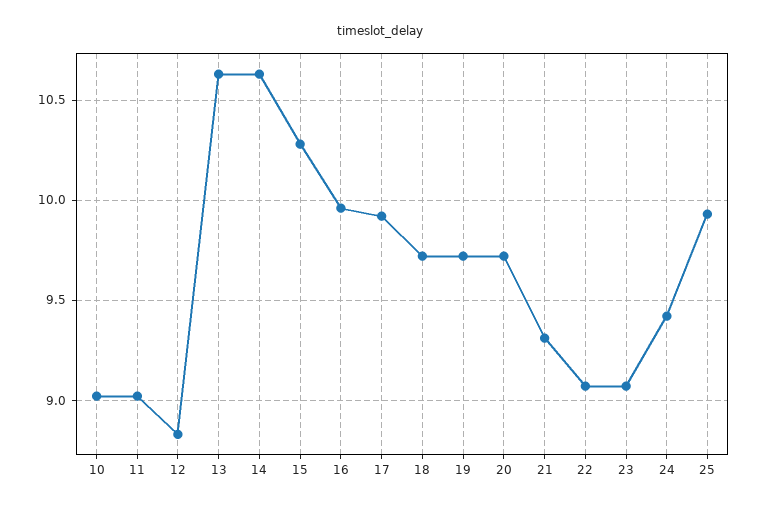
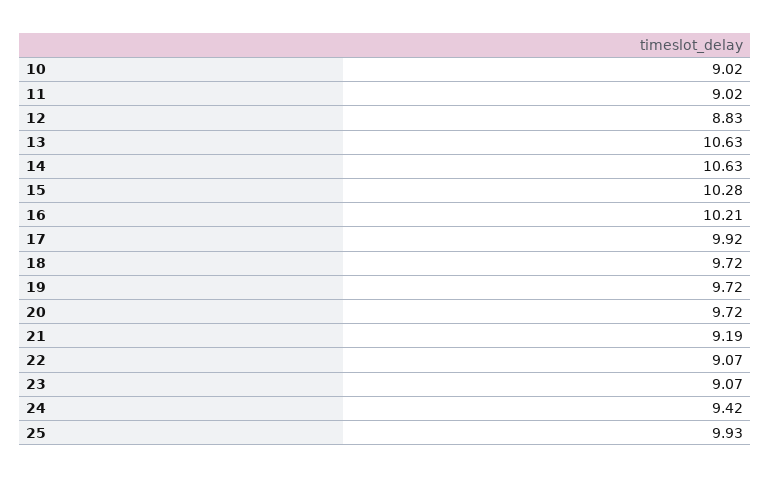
16: 9.95 -> 10.21
21: 9.3 -> 9.19

